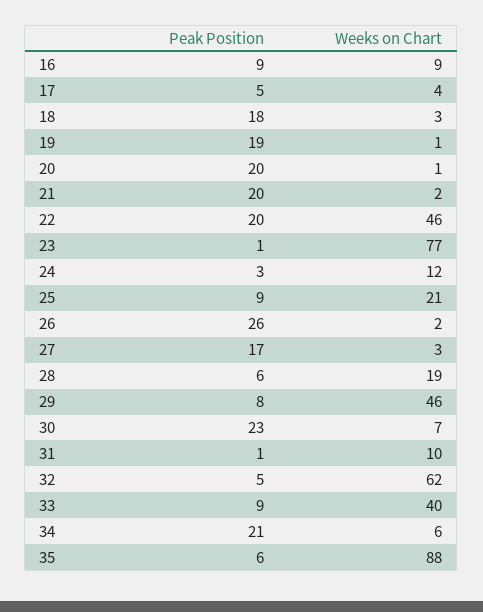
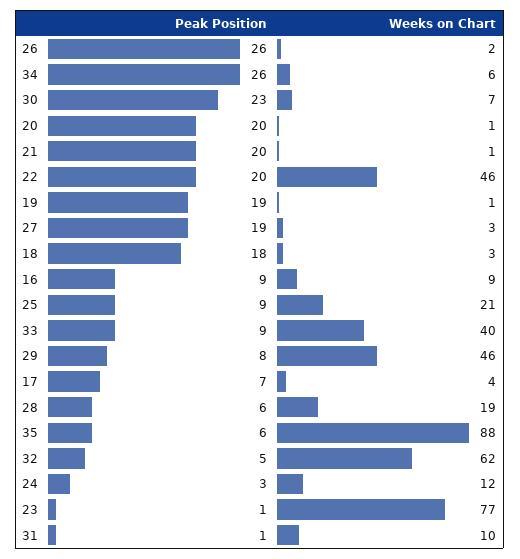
Peak Position, 17: 5 -> 7
Weeks on Chart, 21: 2 -> 1
Peak Position, 27: 17 -> 19
Peak Position, 34: 21 -> 26

